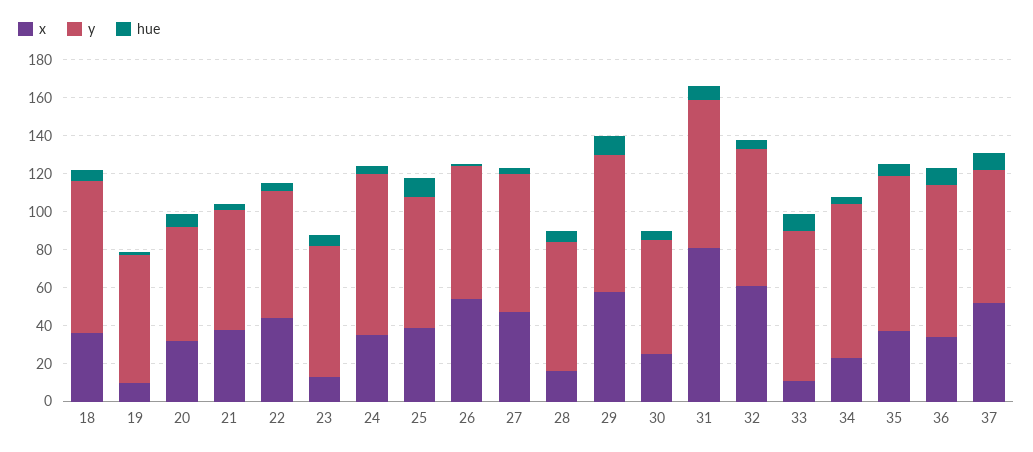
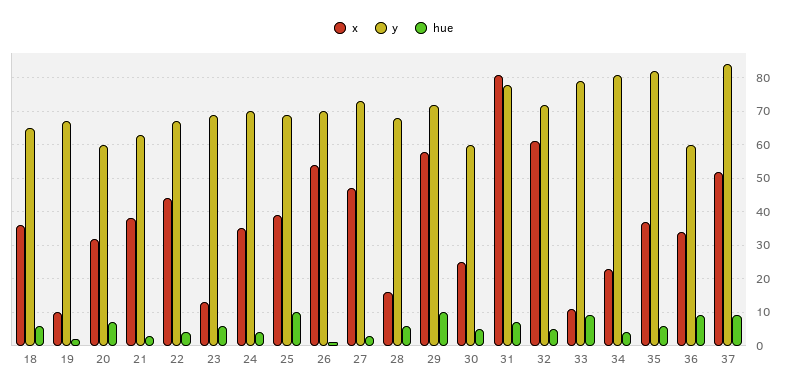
y, 18: 80 -> 65
y, 24: 85 -> 70
y, 36: 80 -> 60
y, 37: 70 -> 85

